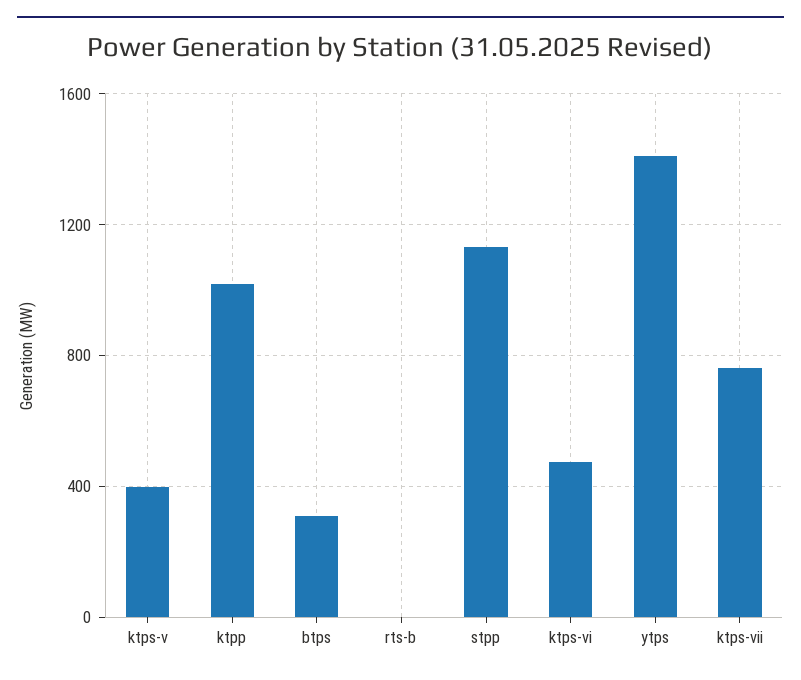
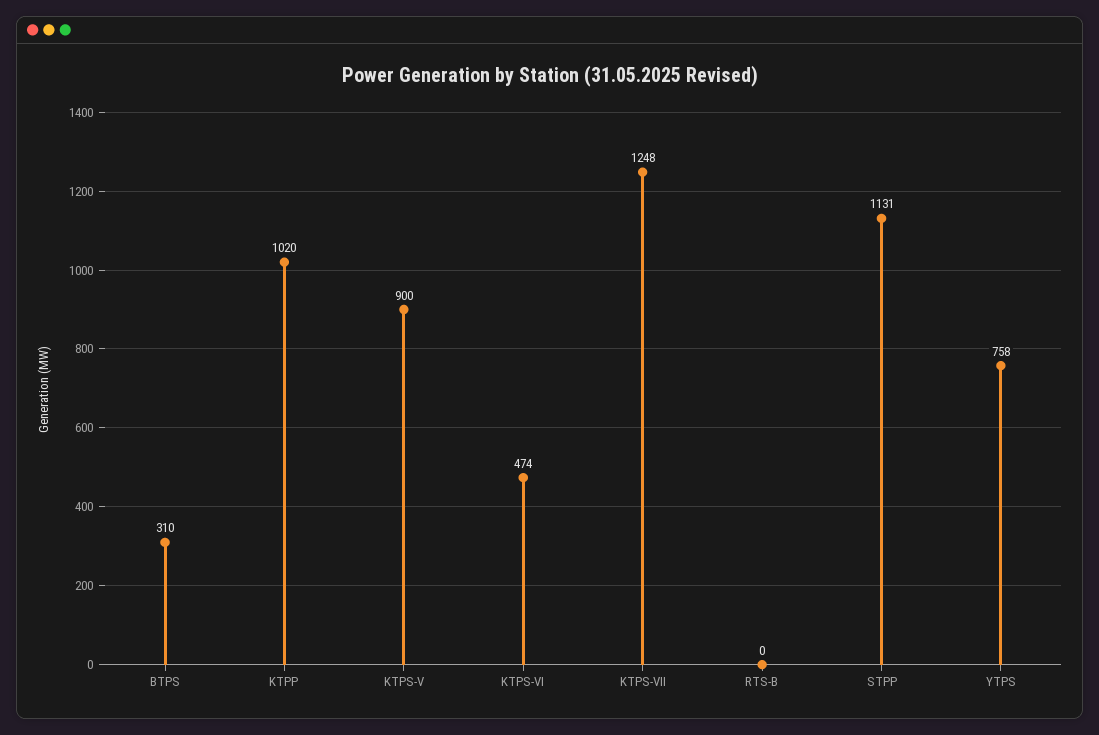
ktps-v: 400 -> 900
ytps: 1400 -> 758
ktps-vii: 750 -> 1248

